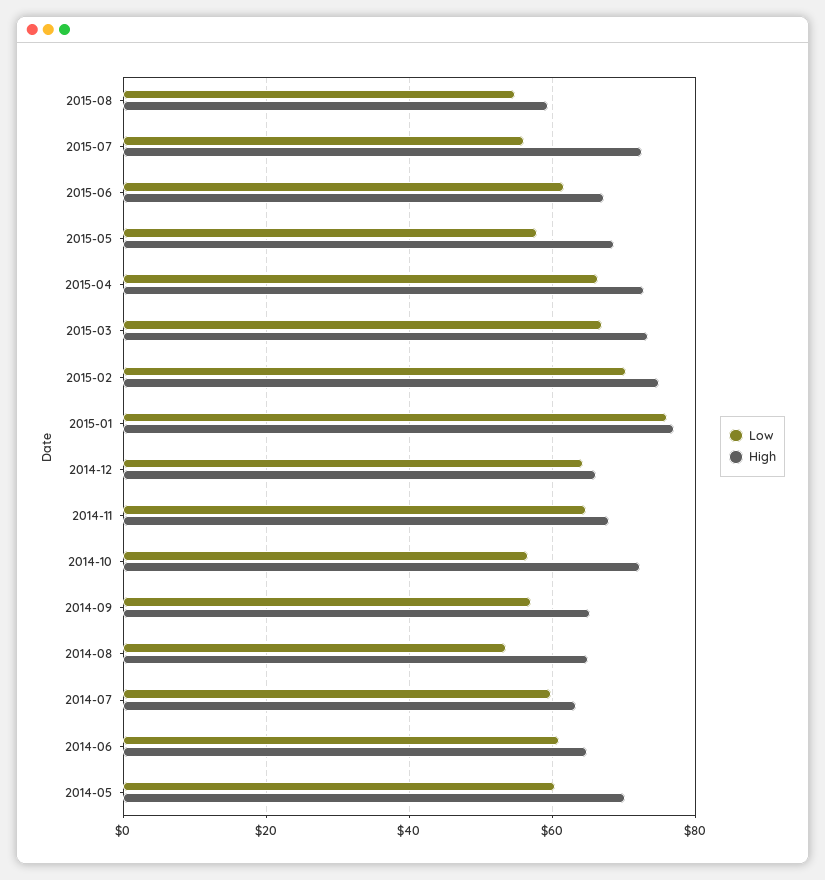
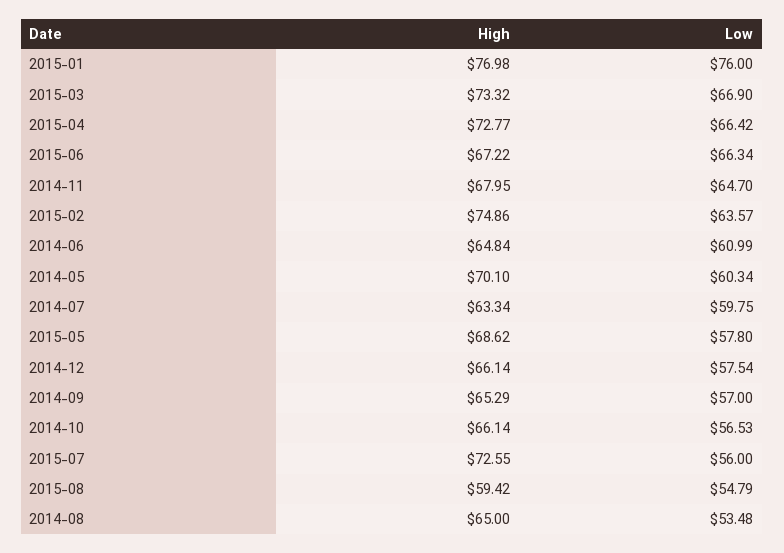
Low, 2015-06: 62 -> 66.34
Low, 2015-02: 70 -> 63.57
Low, 2014-12: 64 -> 57.54
High, 2014-10: 72 -> 66.14

